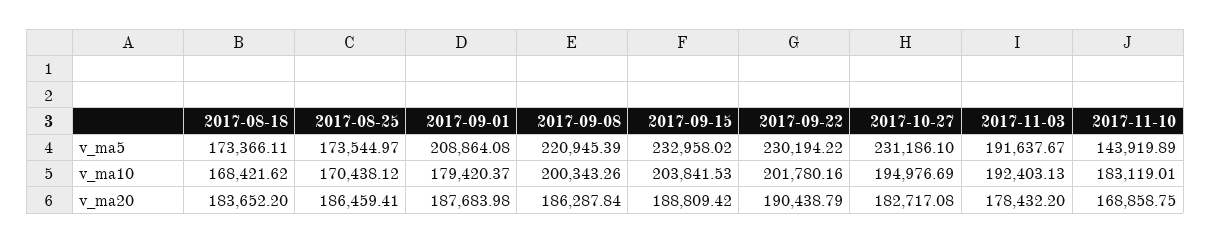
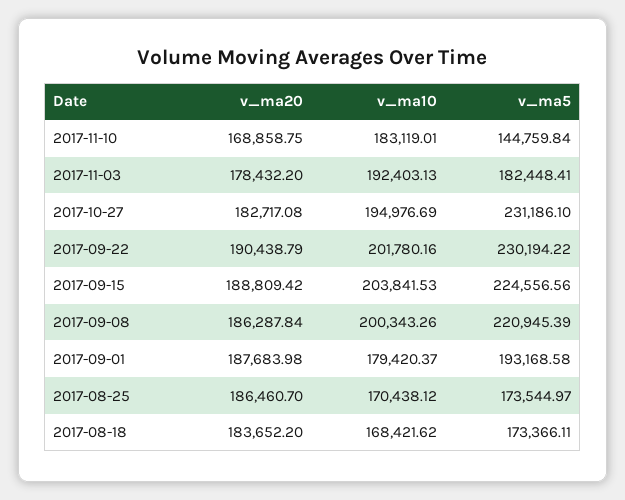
2017-09-01, v_ma5: 208864.08 -> 193168.58
2017-09-15, v_ma5: 232958.02 -> 224556.56
2017-11-03, v_ma5: 191637.67 -> 182448.41
2017-11-10, v_ma5: 143919.89 -> 144759.84
2017-08-25, v_ma20: 186459.41 -> 186460.7

